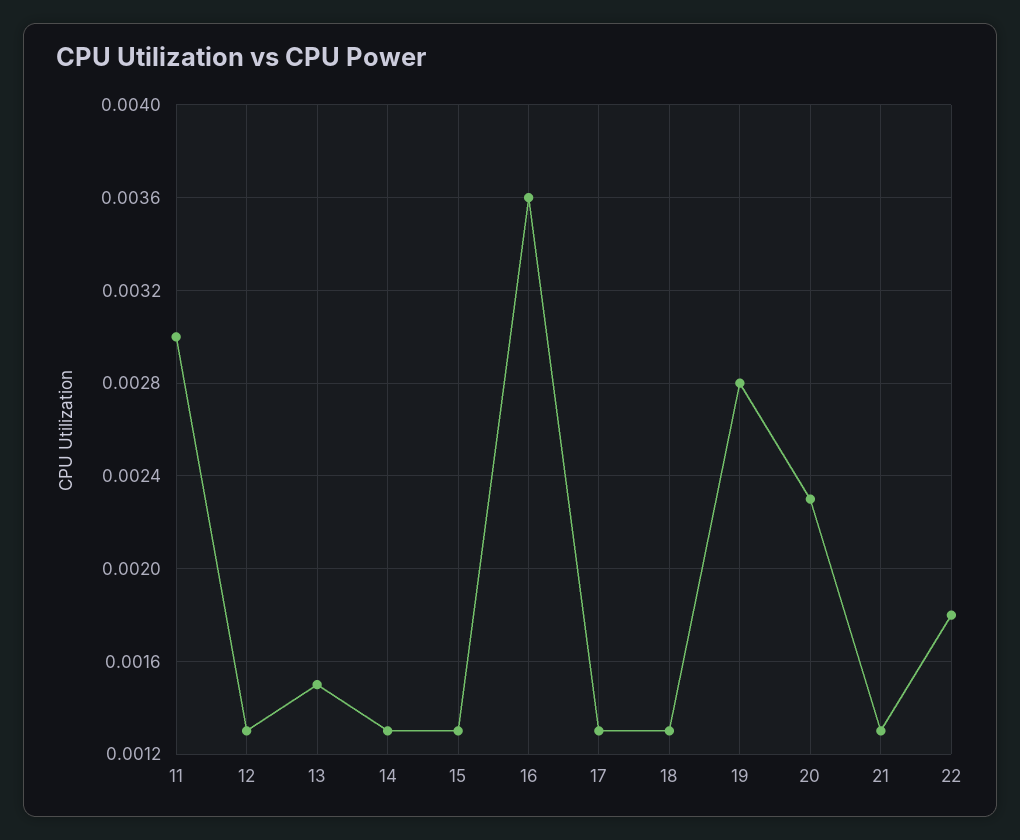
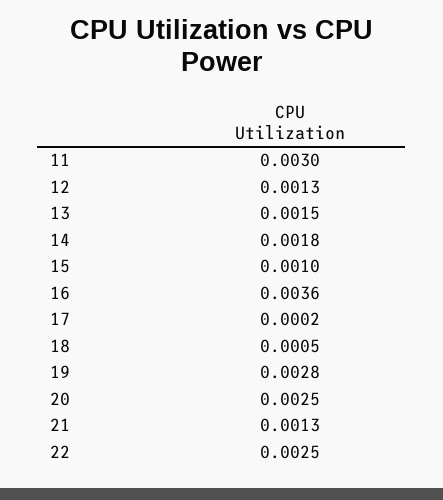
14: 0.0013 -> 0.0018
15: 0.0013 -> 0.001
17: 0.0013 -> 0.0002
18: 0.0013 -> 0.0005
20: 0.0023 -> 0.0025
22: 0.0018 -> 0.0025

